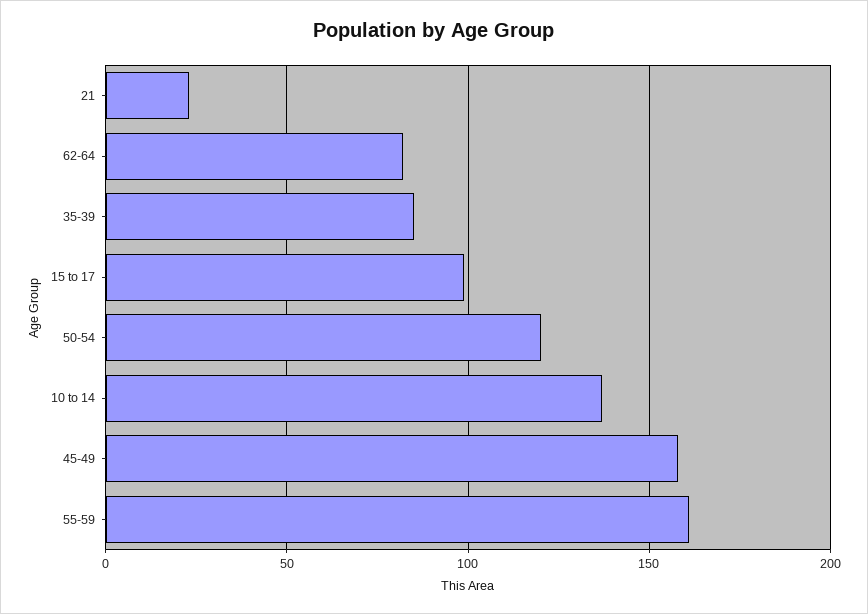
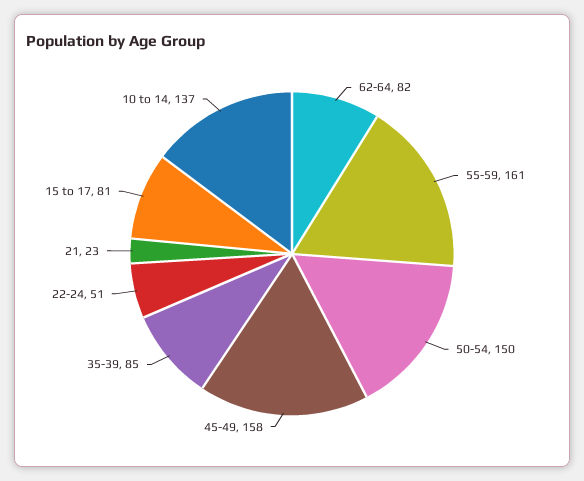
15 to 17: 100 -> 81
50-54: 120 -> 150
22-24: none -> 51

